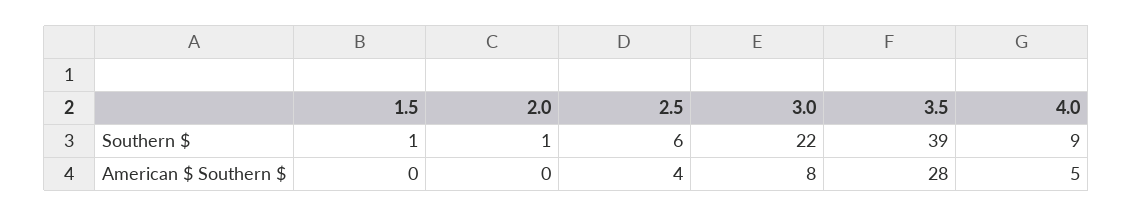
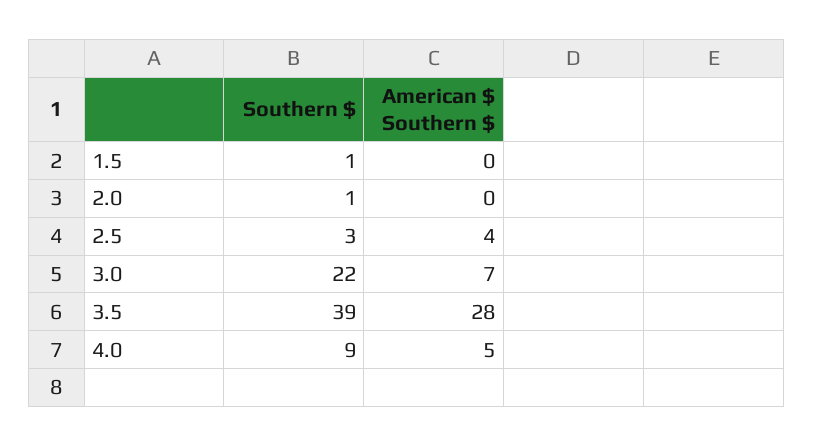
2.5, Southern $: 6 -> 3
3.0, American $ Southern $: 8 -> 7

